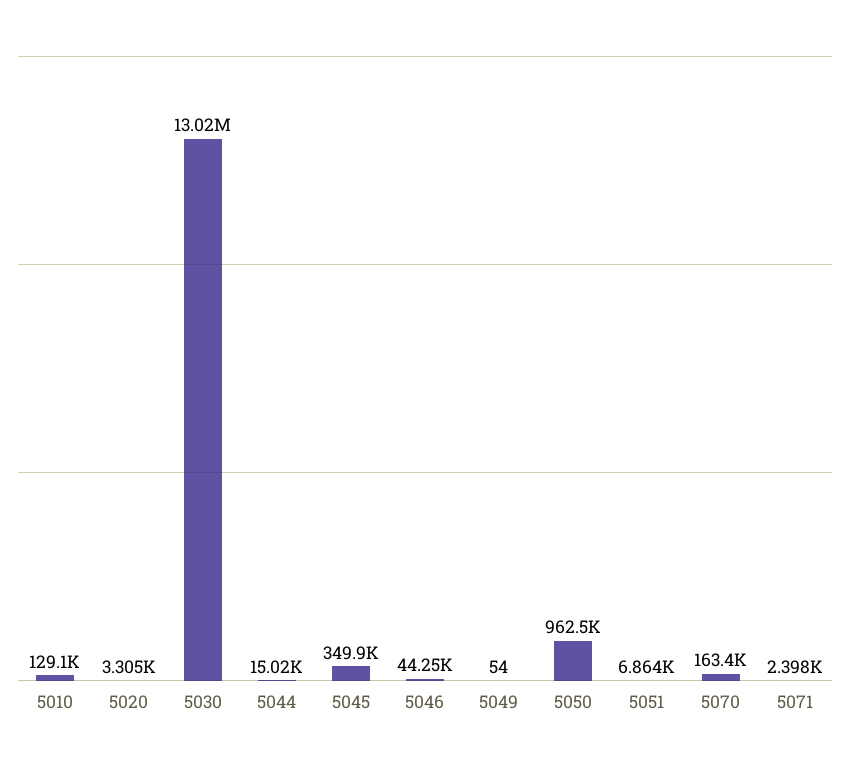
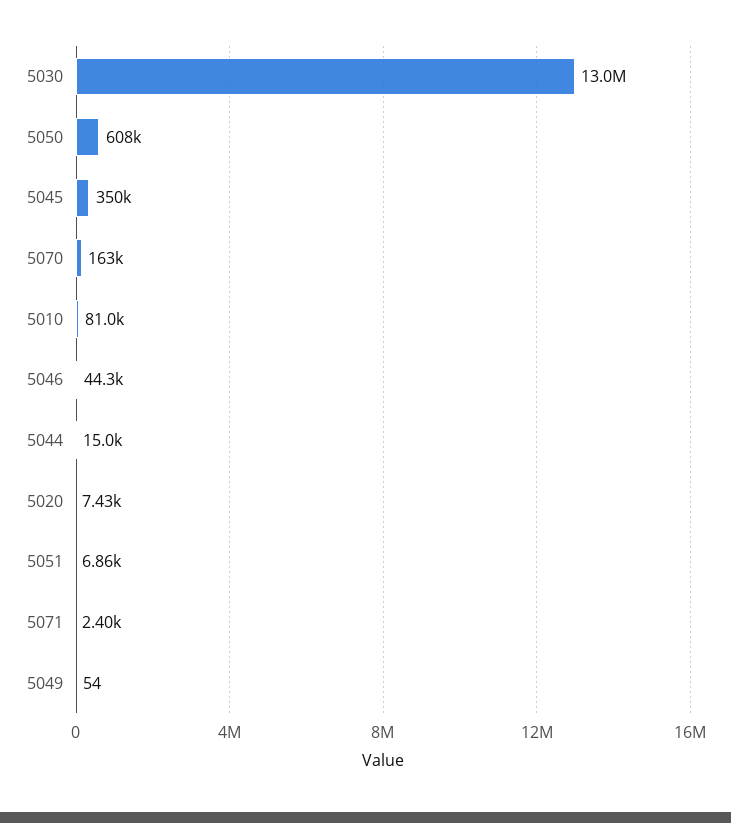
5010: 129100 -> 81000
5020: 3305 -> 7430
5050: 962500 -> 608000

